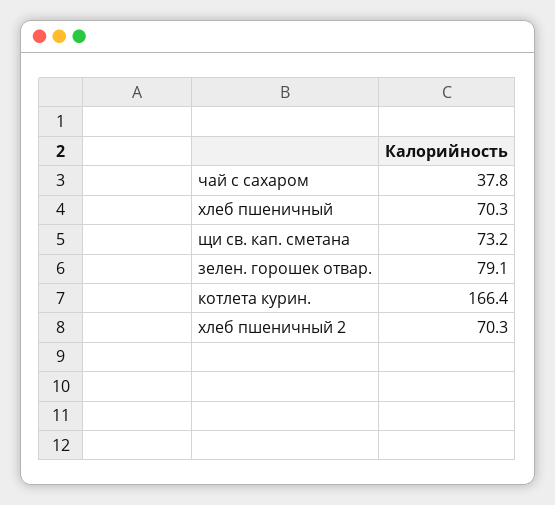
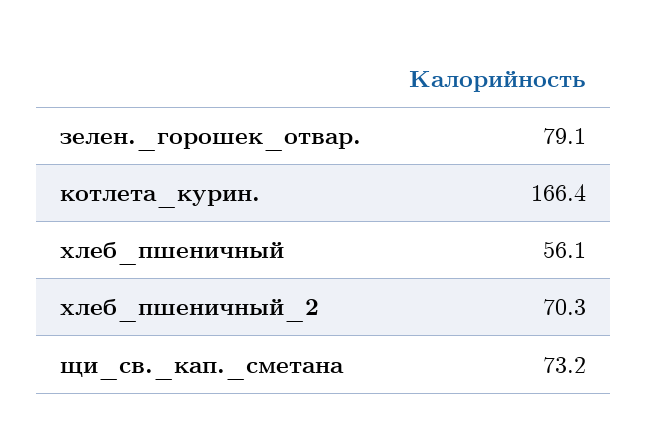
чай с сахаром: 37.8 -> none
хлеб пшеничный: 70.3 -> 56.1

